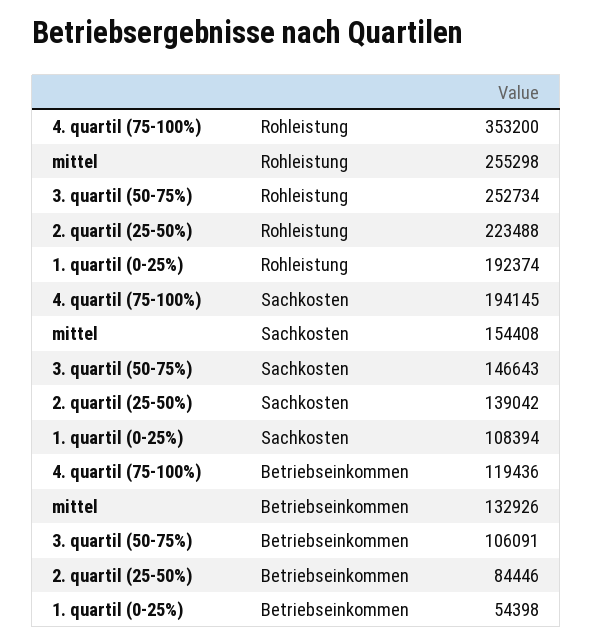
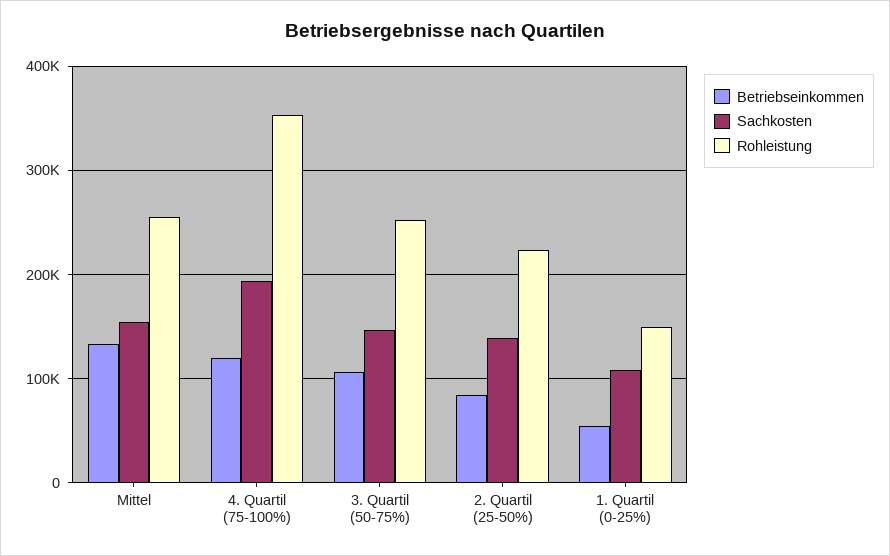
Rohleistung, 1. quartil (0-25%): 192374 -> 150000

